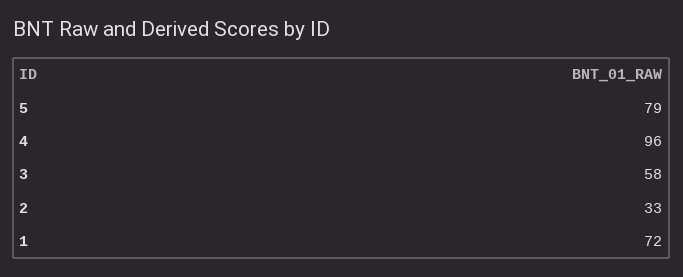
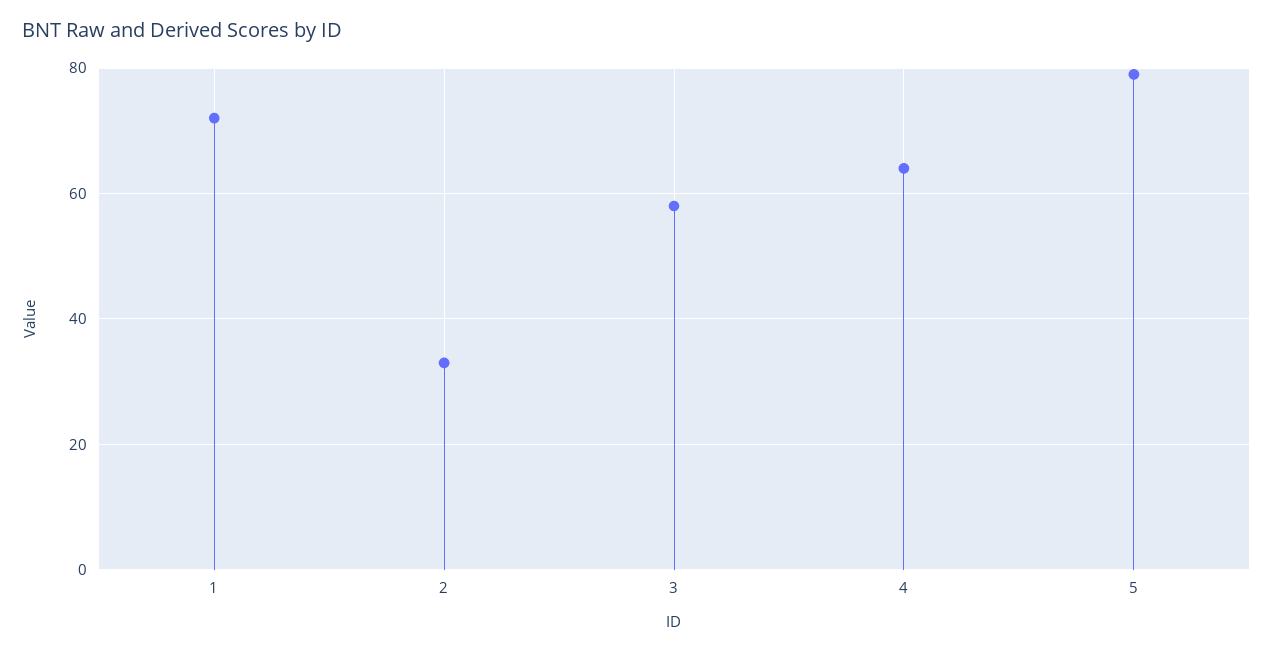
4: 96 -> 65

